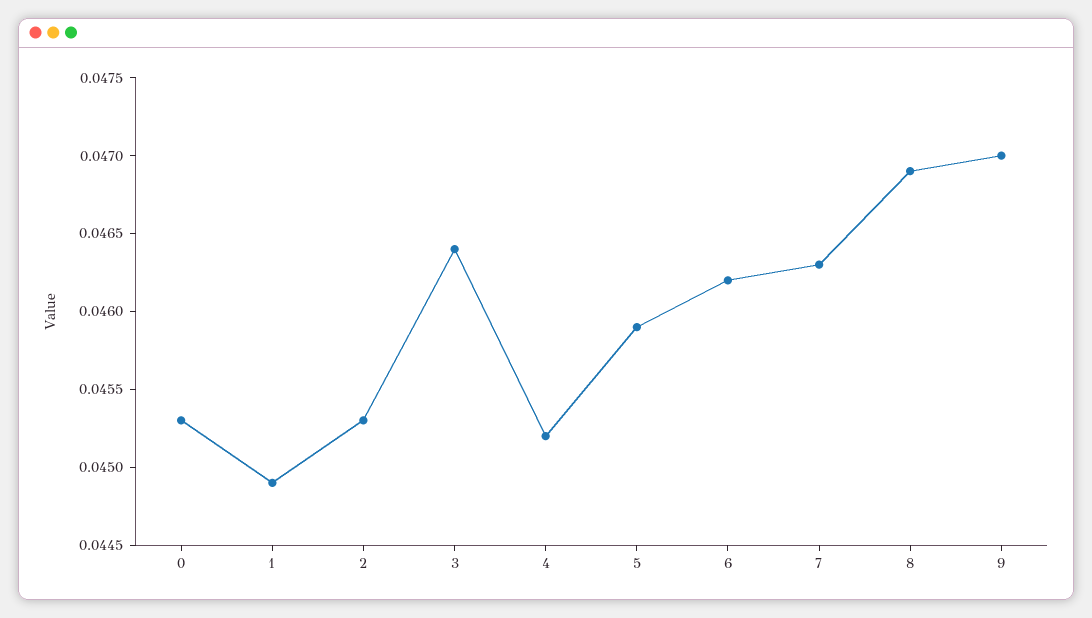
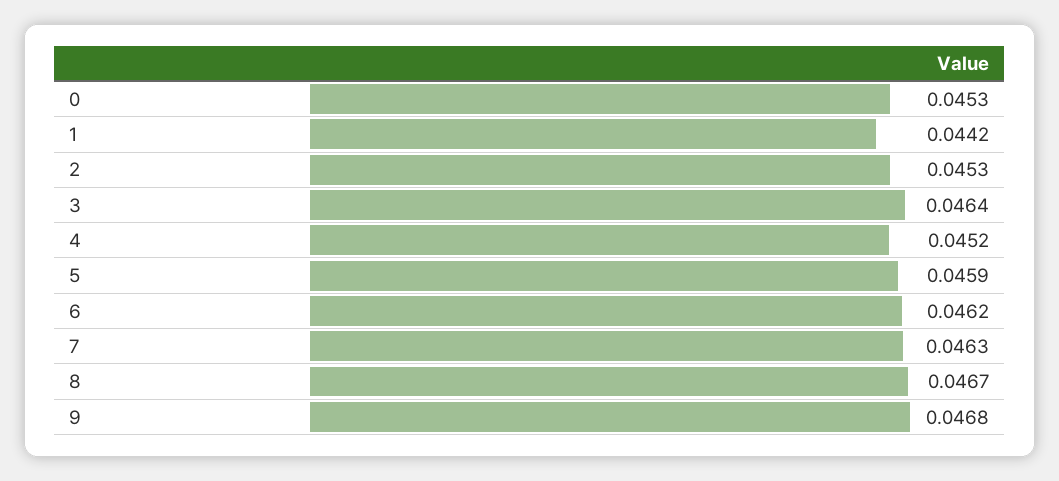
1: 0.0449 -> 0.0442
8: 0.0469 -> 0.0467
9: 0.047 -> 0.0468

